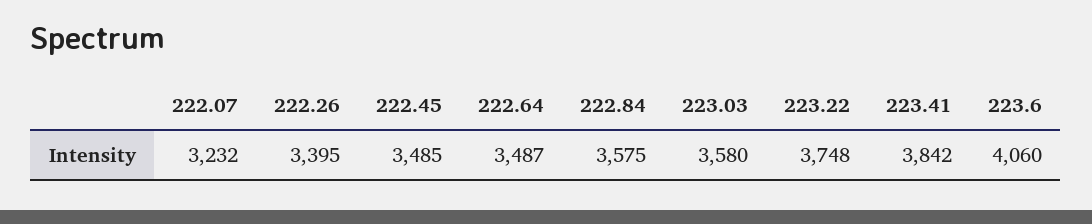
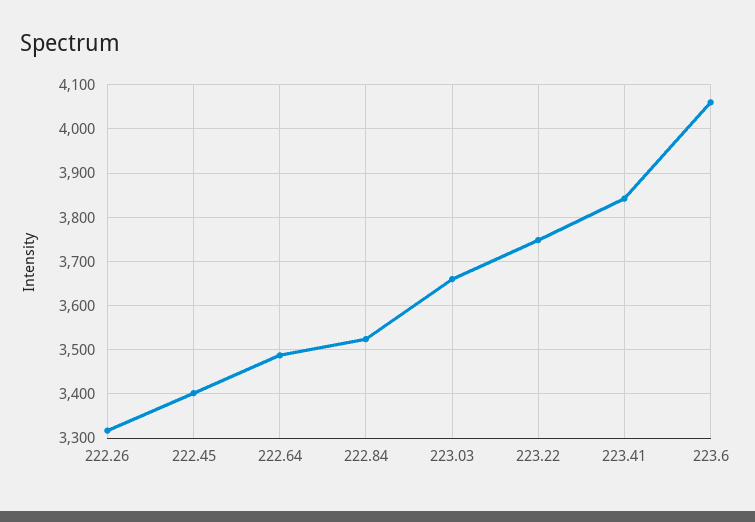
222.07: 3232 -> none
222.26: 3395 -> 3320
222.45: 3485 -> 3400
222.84: 3575 -> 3520
223.03: 3580 -> 3660

